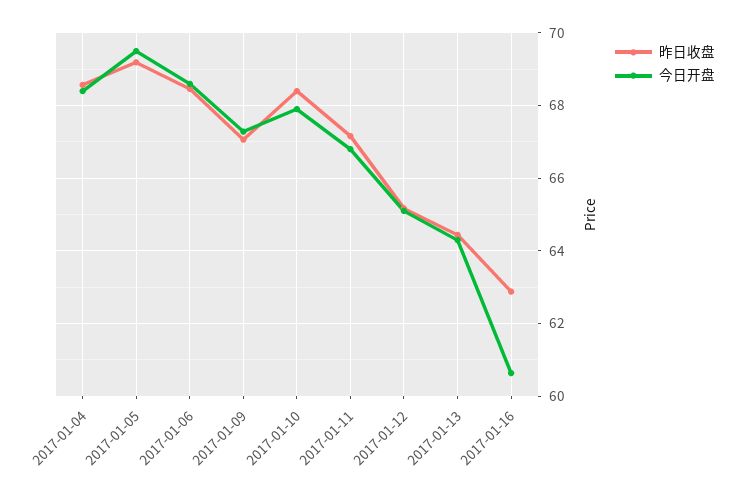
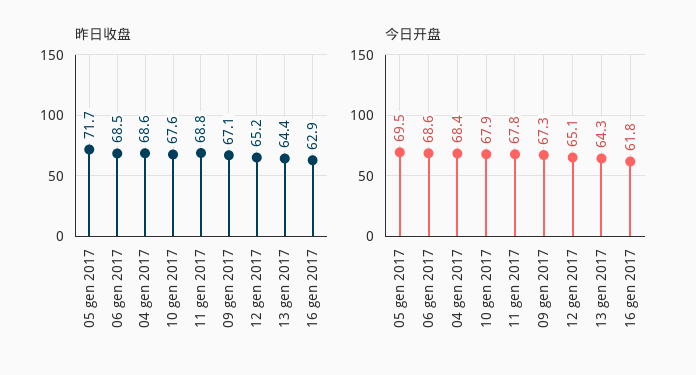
昨日收盘, 2017-01-05: 69.2 -> 71.7
昨日收盘, 2017-01-10: 68.4 -> 67.6
昨日收盘, 2017-01-11: 67.2 -> 68.8
今日开盘, 2017-01-11: 66.8 -> 67.8
今日开盘, 2017-01-16: 60.6 -> 61.8

